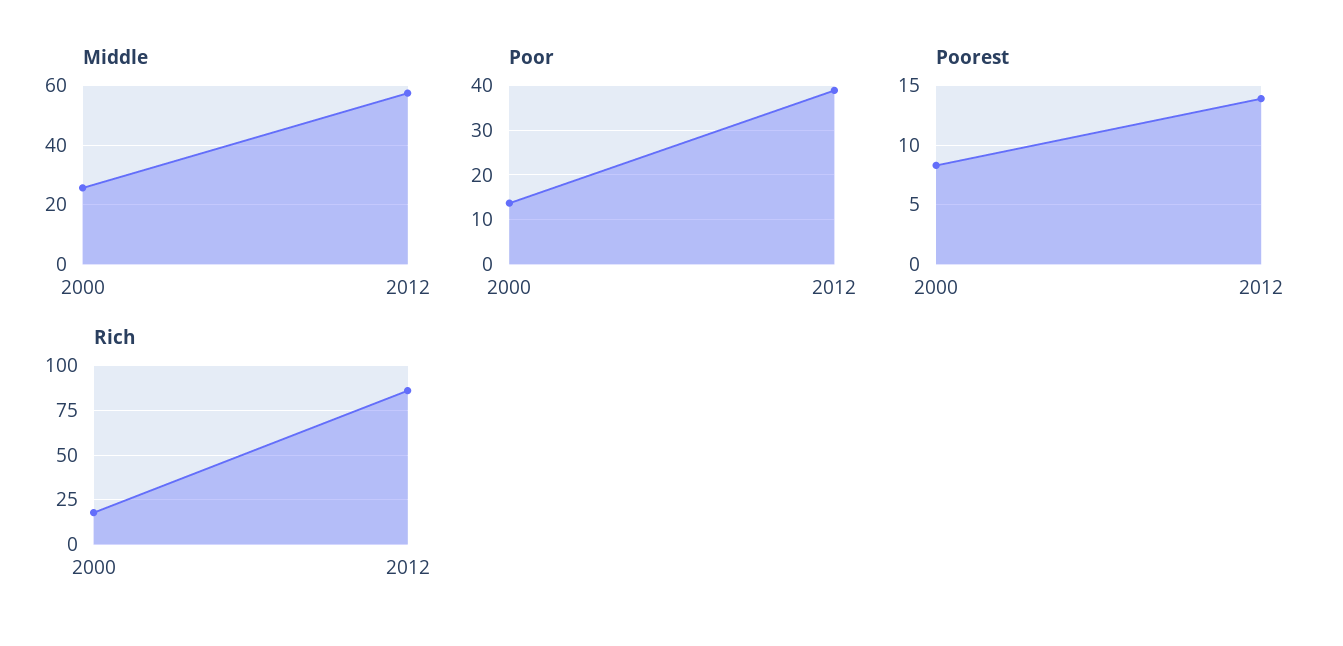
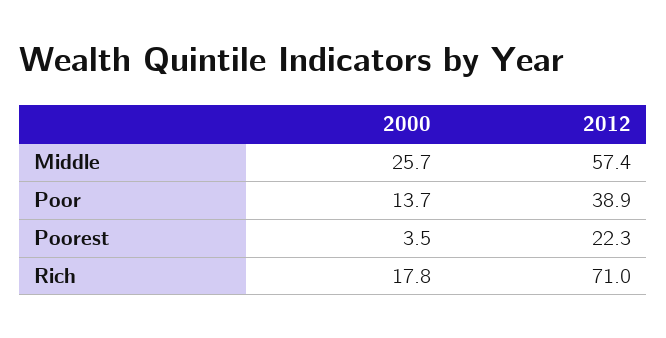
Poorest, 2000: 8 -> 3.5
Poorest, 2012: 14 -> 22.3
Rich, 2012: 85 -> 71

